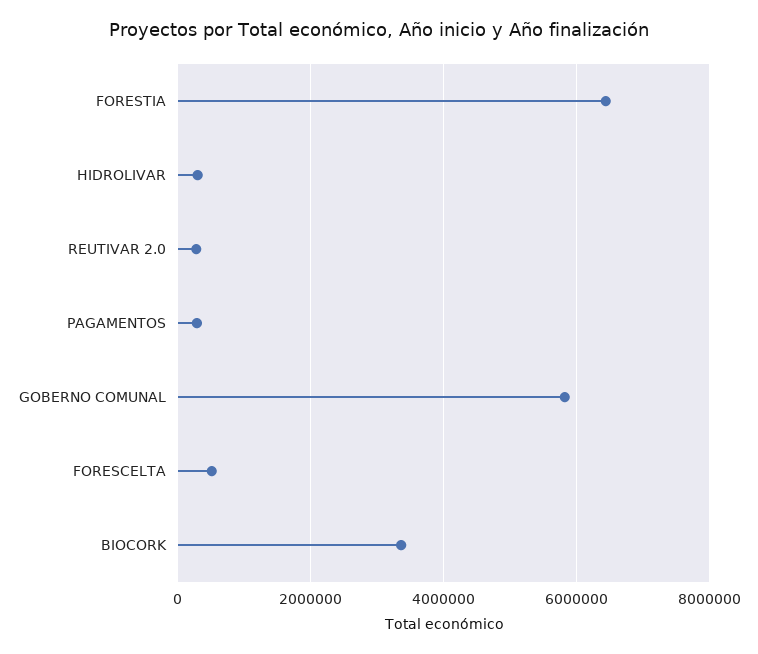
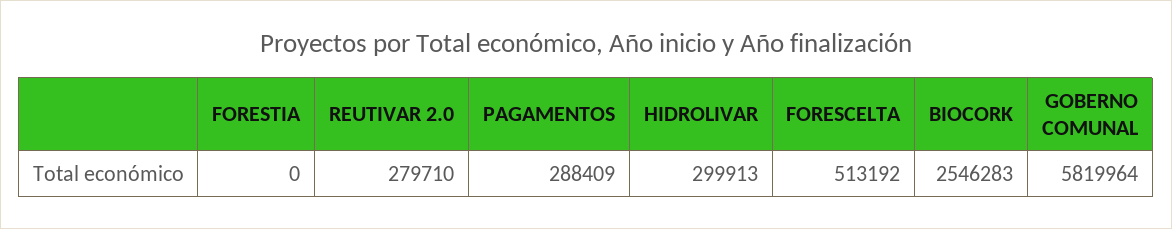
FORESTIA: 6400000 -> 0
BIOCORK: 3400000 -> 2546283

